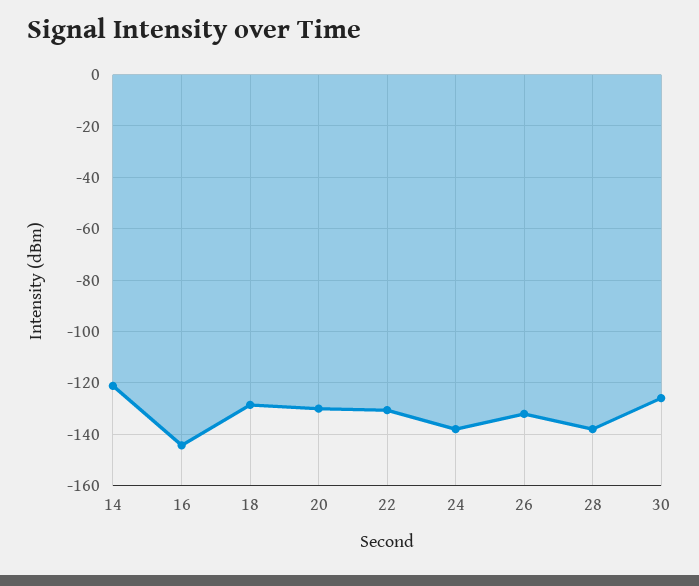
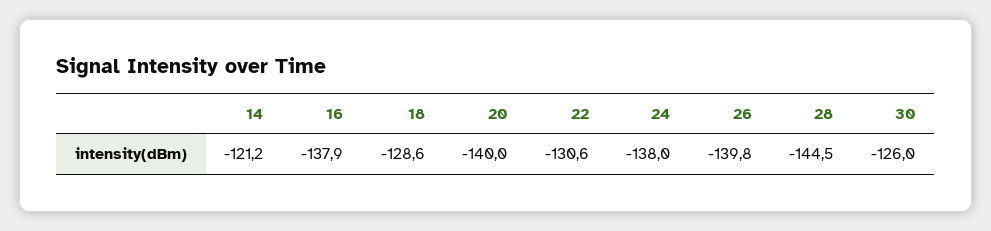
16: -145 -> -137.9
20: -130 -> -140
26: -132.5 -> -139.8
28: -137.5 -> -144.5

